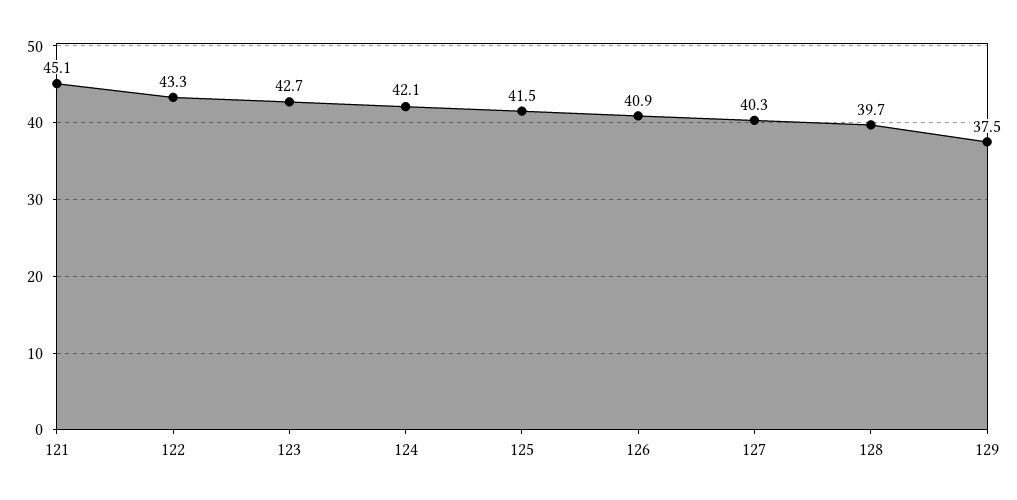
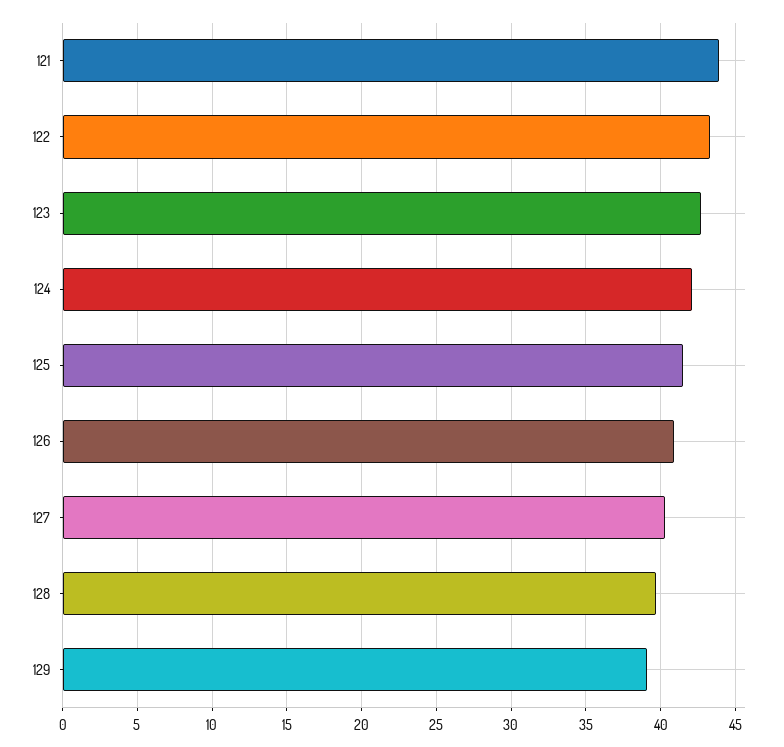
121: 45.1 -> 44
129: 37.5 -> 39

